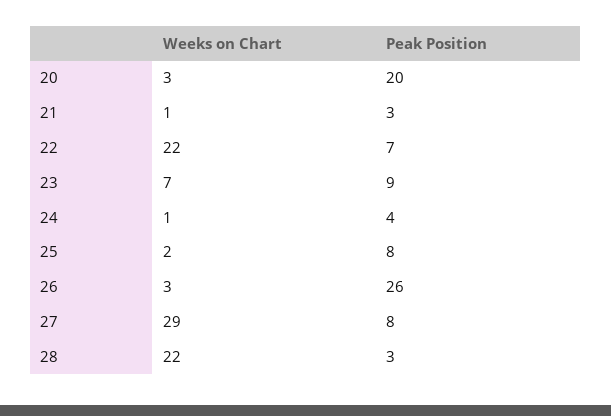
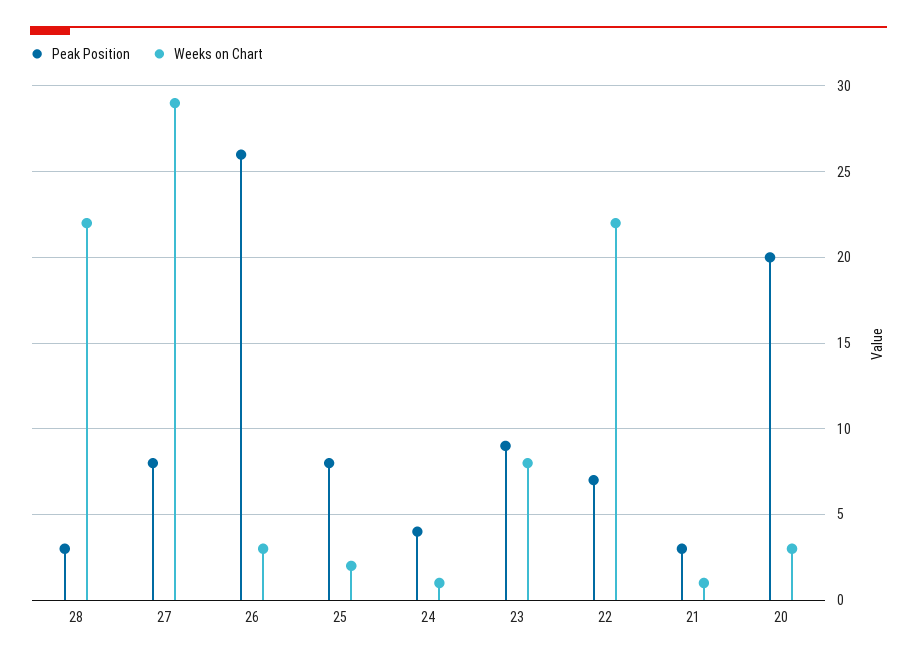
Weeks on Chart, 23: 7 -> 8

